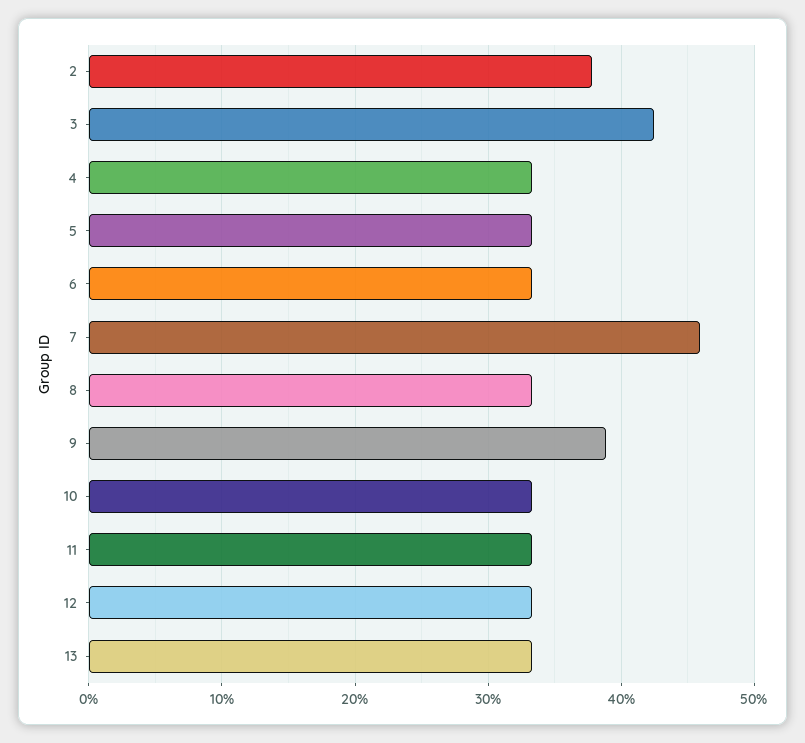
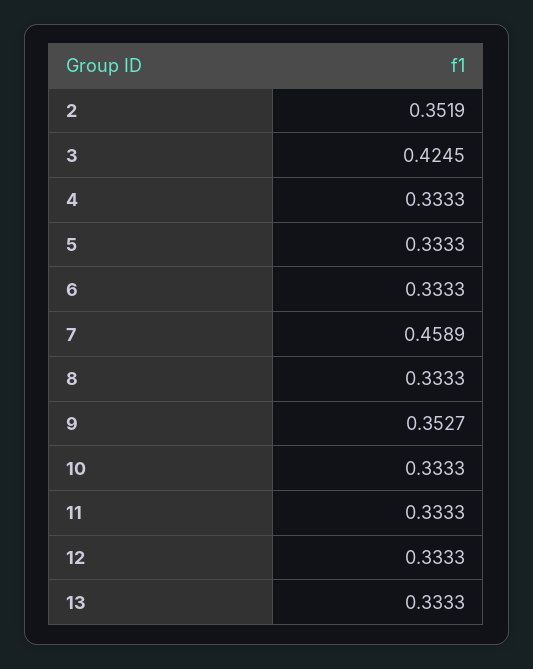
2: 0.38 -> 0.3519
9: 0.39 -> 0.3527

